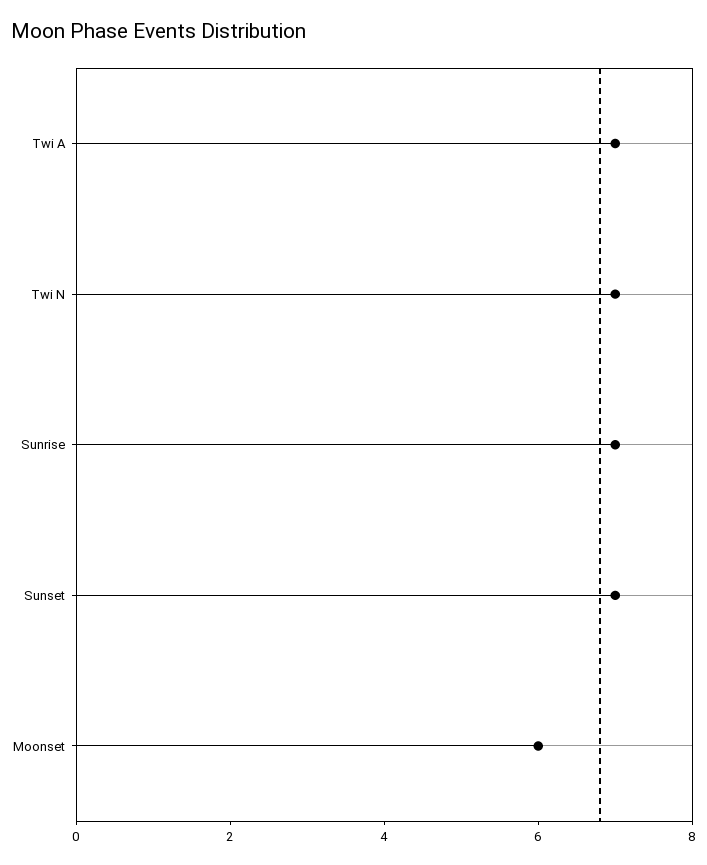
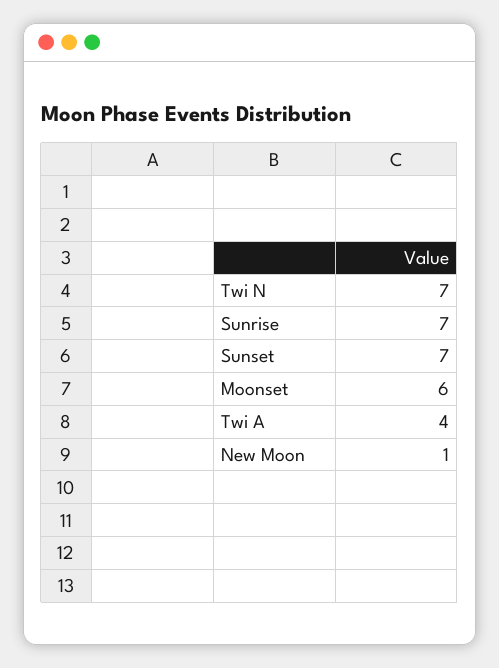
Twi A: 7 -> 4
New Moon: none -> 1

